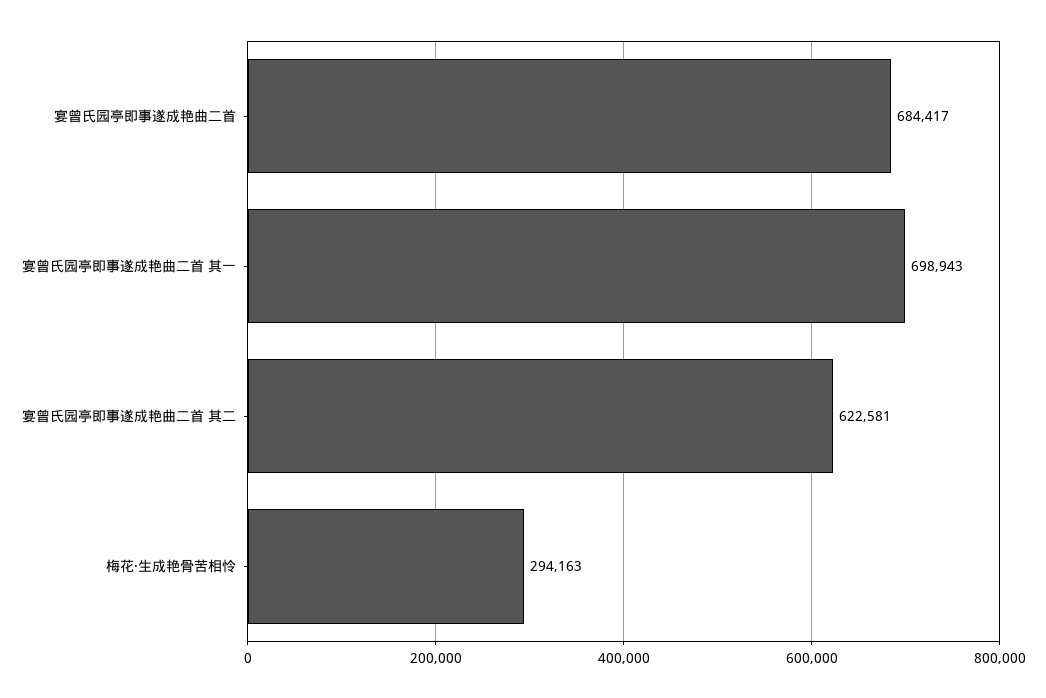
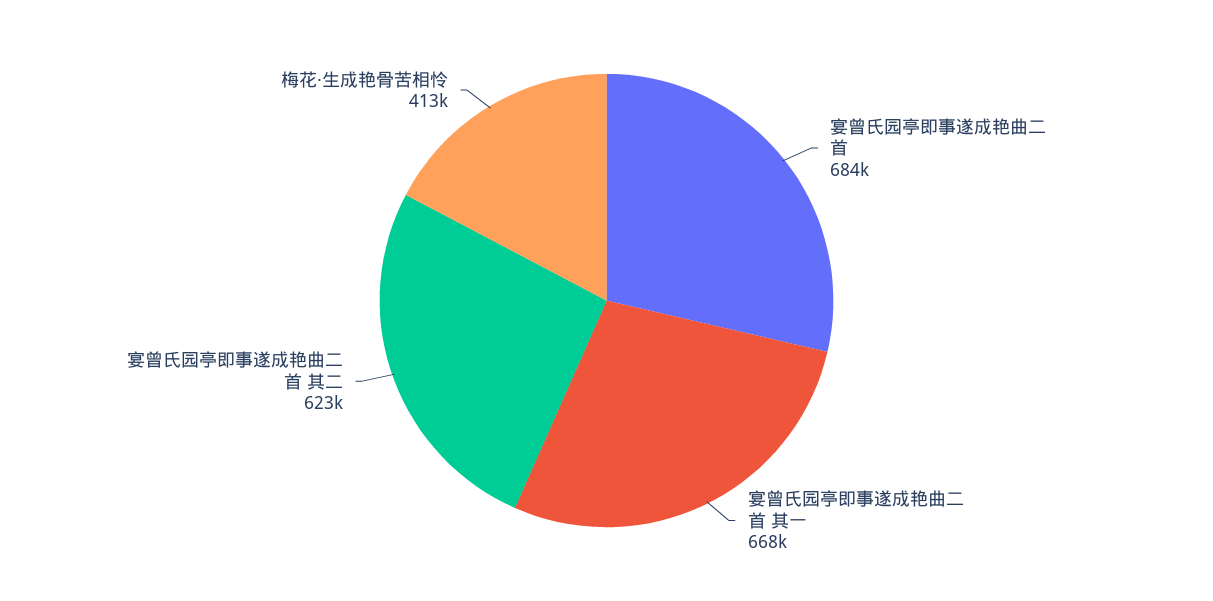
宴曾氏园亭即事遂成艳曲二首 其一: 698943 -> 668000
梅花·生成艳骨苦相怜: 294163 -> 413000

